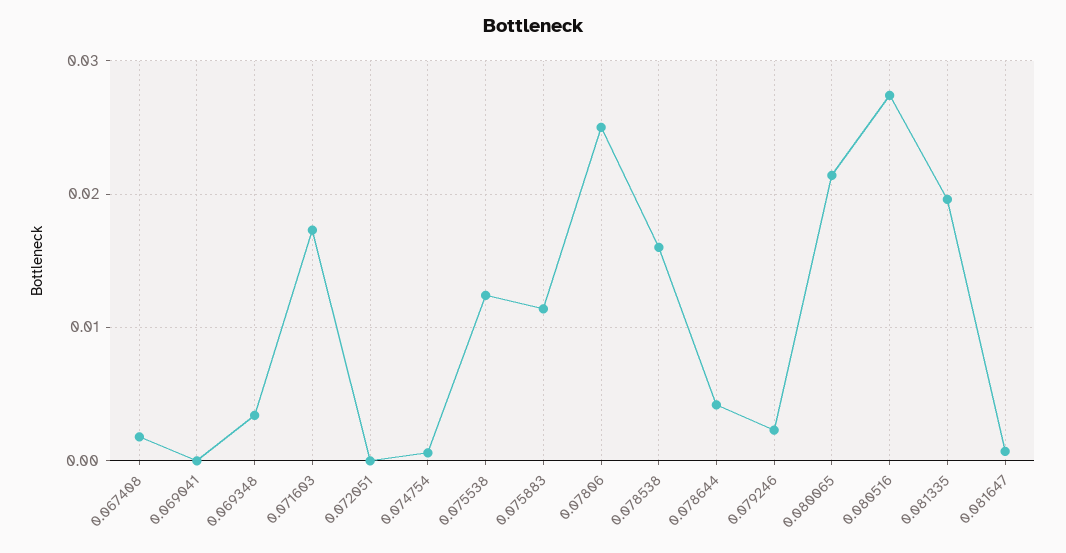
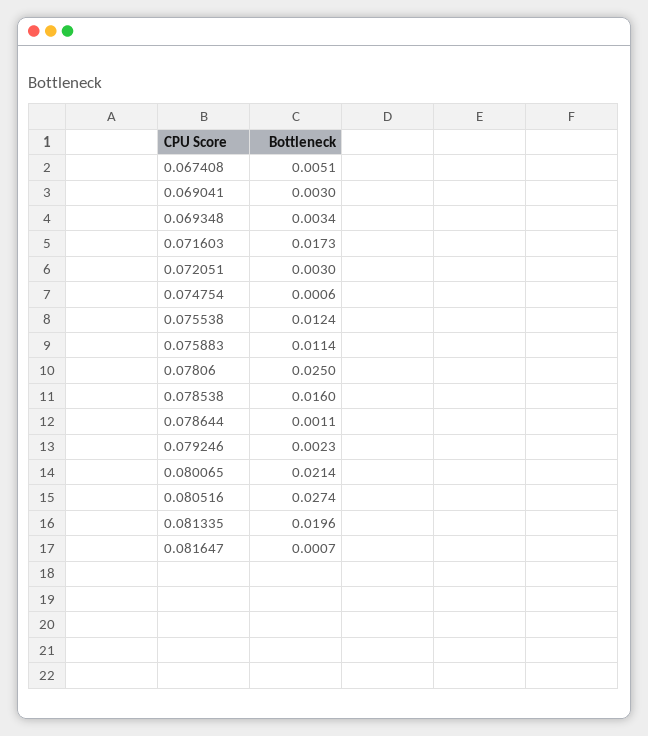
0.067408: 0.002 -> 0.0051
0.069041: 0 -> 0.003
0.072051: 0 -> 0.003
0.078644: 0.004 -> 0.0011

